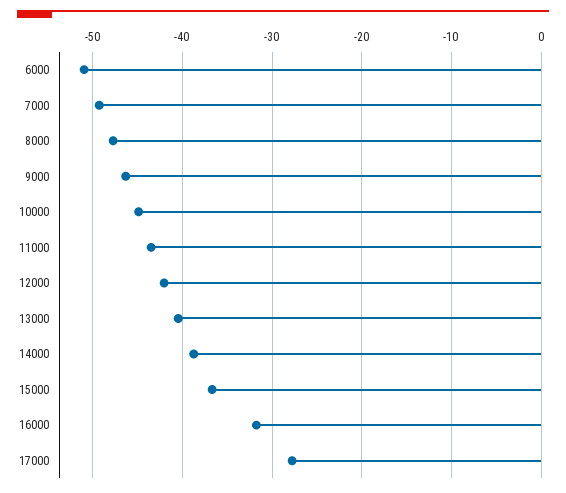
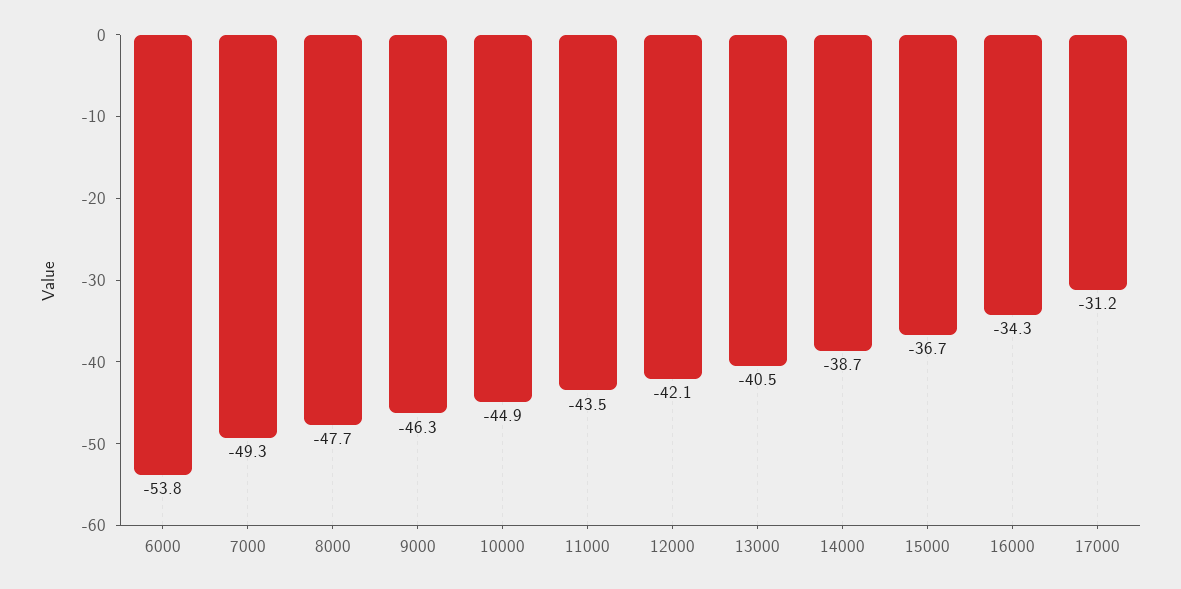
6000: -51 -> -53.8
16000: -32 -> -34.3
17000: -28 -> -31.2

